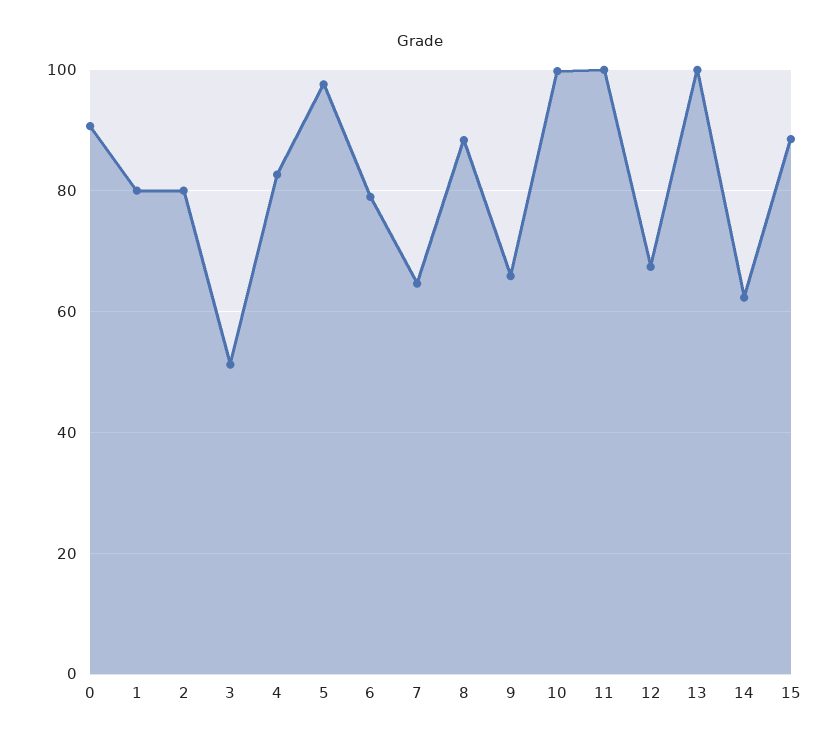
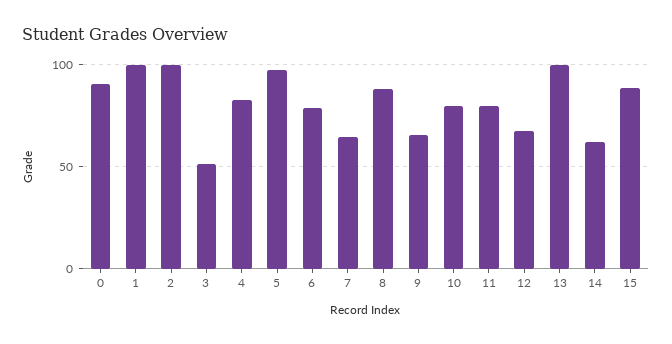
1: 80 -> 100
2: 80 -> 100
10: 100 -> 80
11: 100 -> 80

